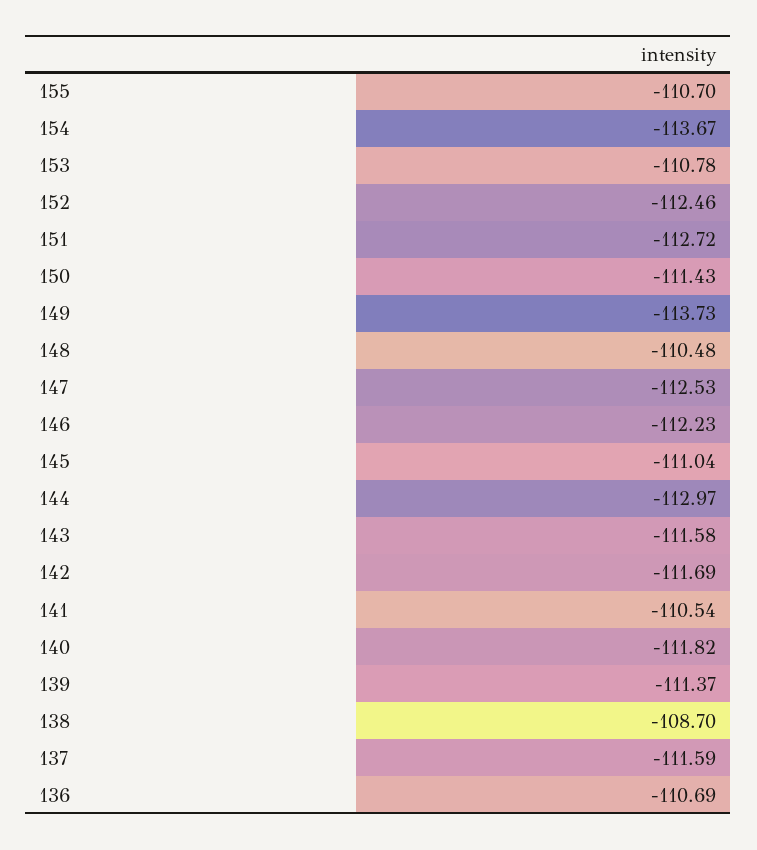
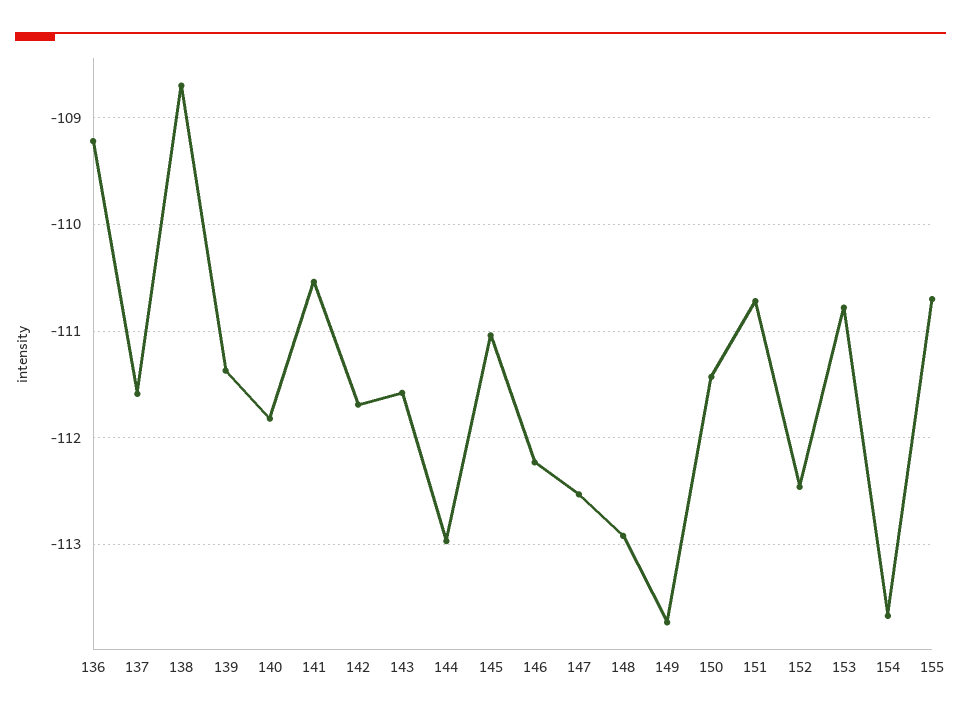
151: -112.72 -> -110.7
148: -110.48 -> -112.9
136: -110.69 -> -109.2

